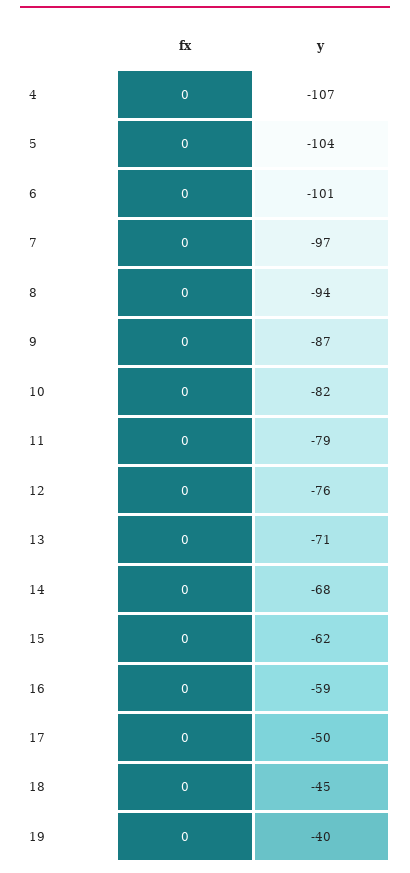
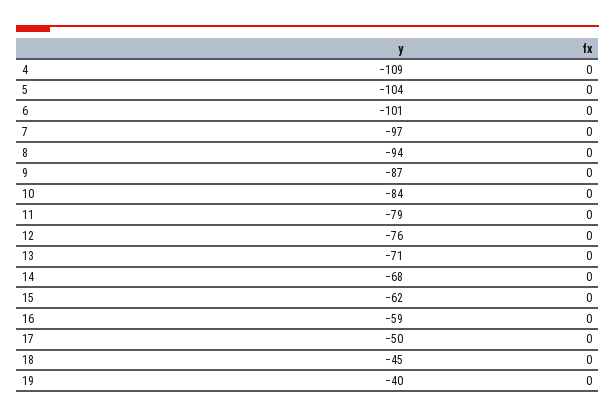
y, 4: -107 -> -109
y, 10: -82 -> -84

